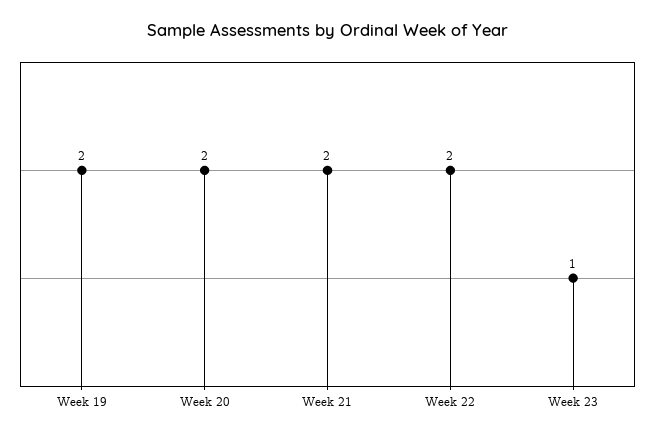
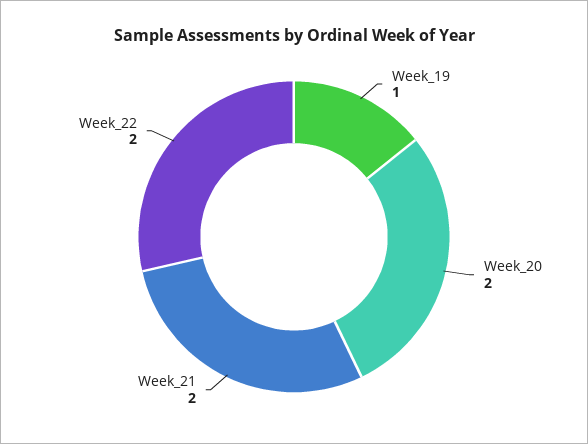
Week 19: 2 -> 1
Week 23: 1 -> none

